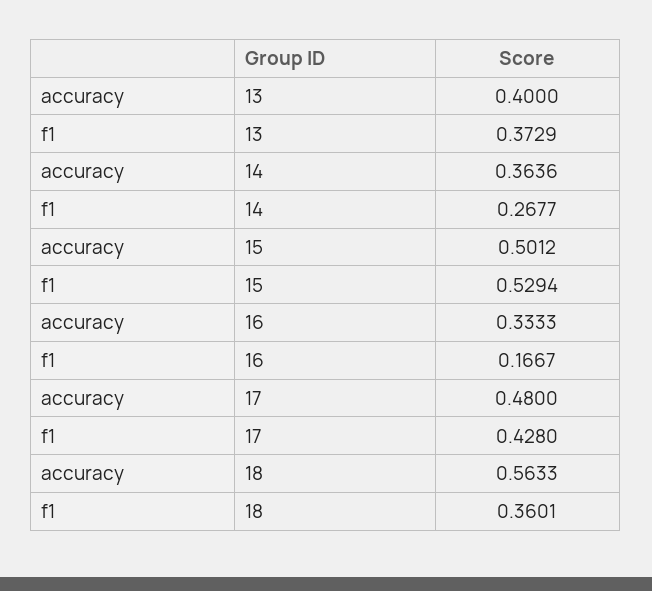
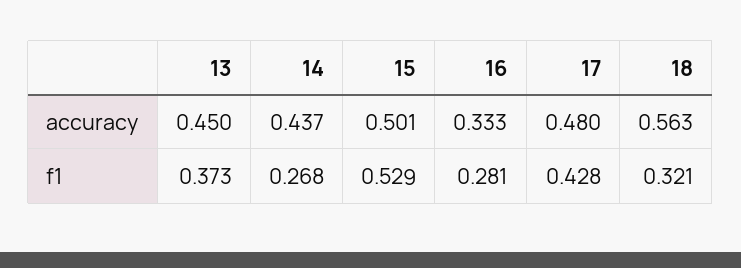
accuracy, 13: 0.4 -> 0.45
accuracy, 14: 0.3636 -> 0.437
f1, 16: 0.1667 -> 0.281
f1, 18: 0.3601 -> 0.321

